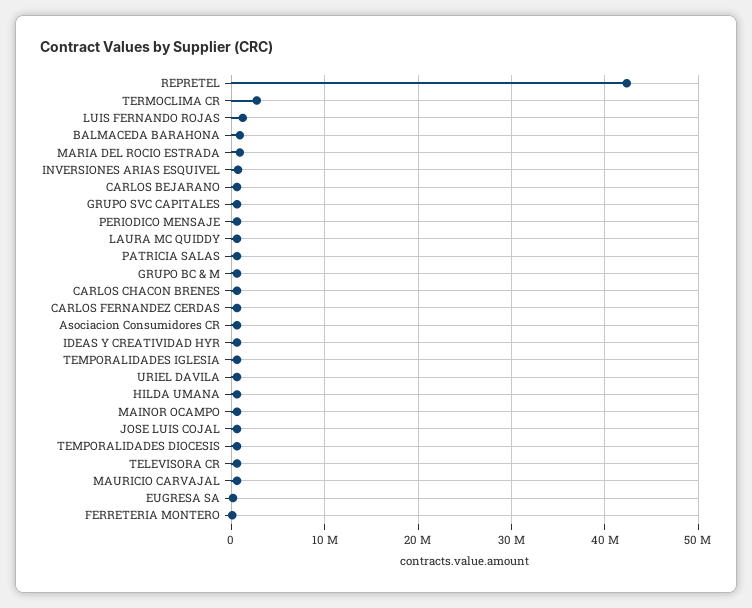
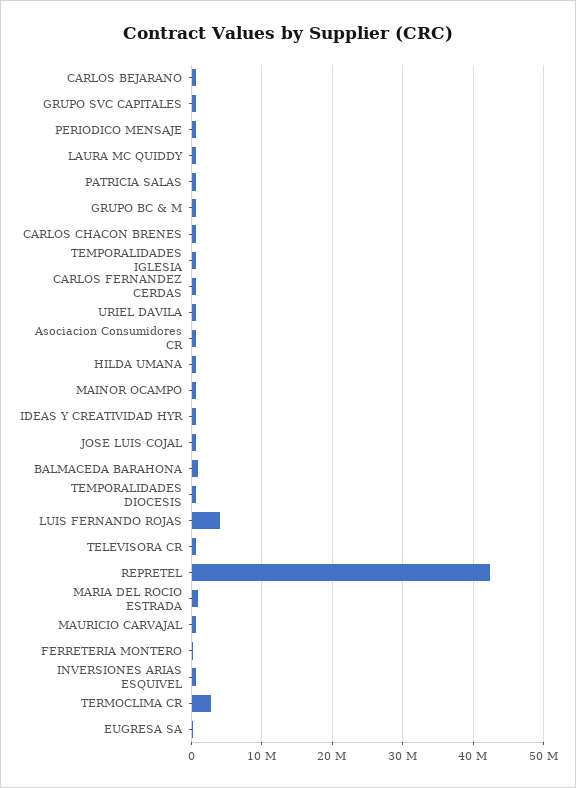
LUIS FERNANDO ROJAS: 1000000 -> 4000000

